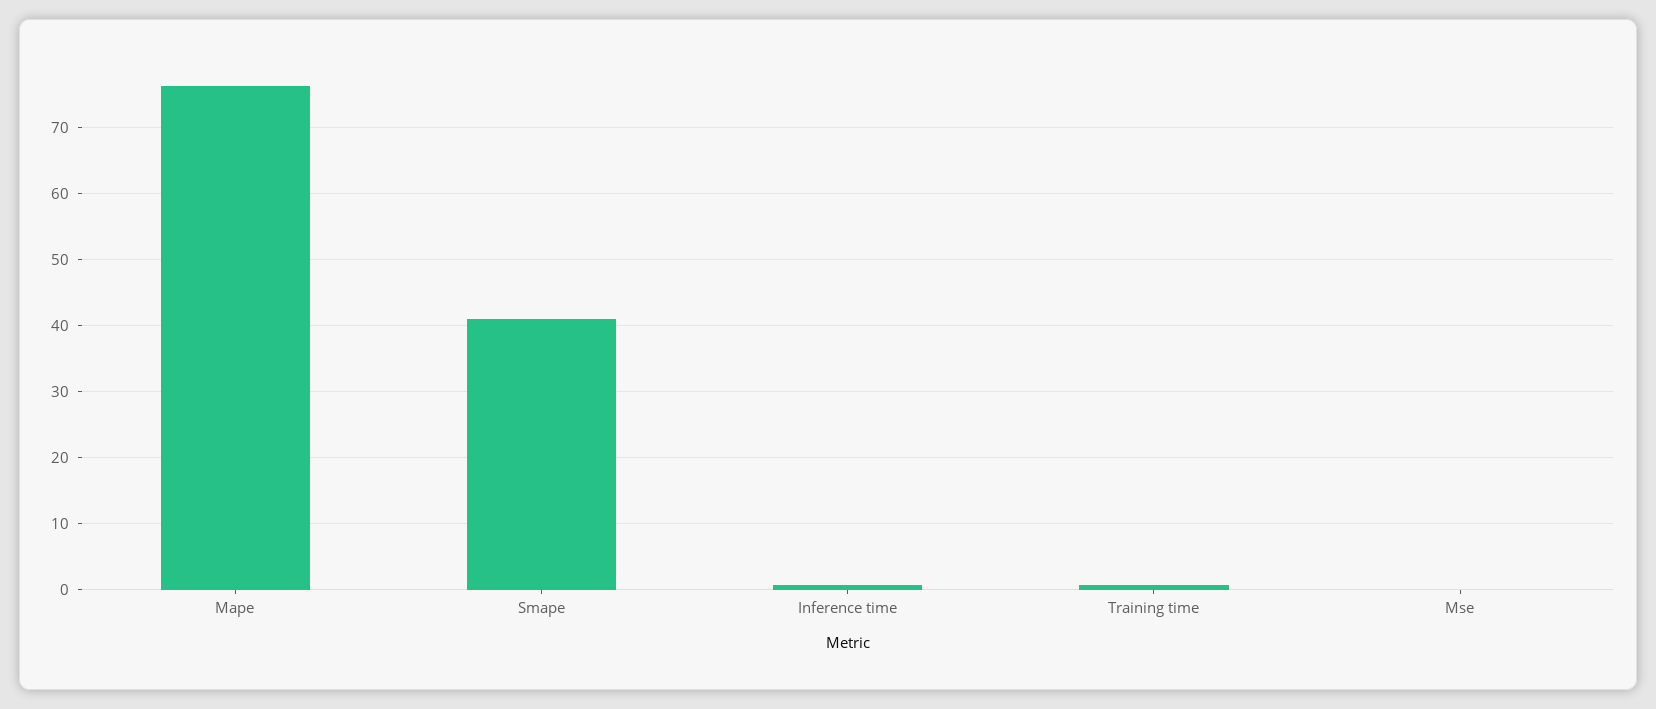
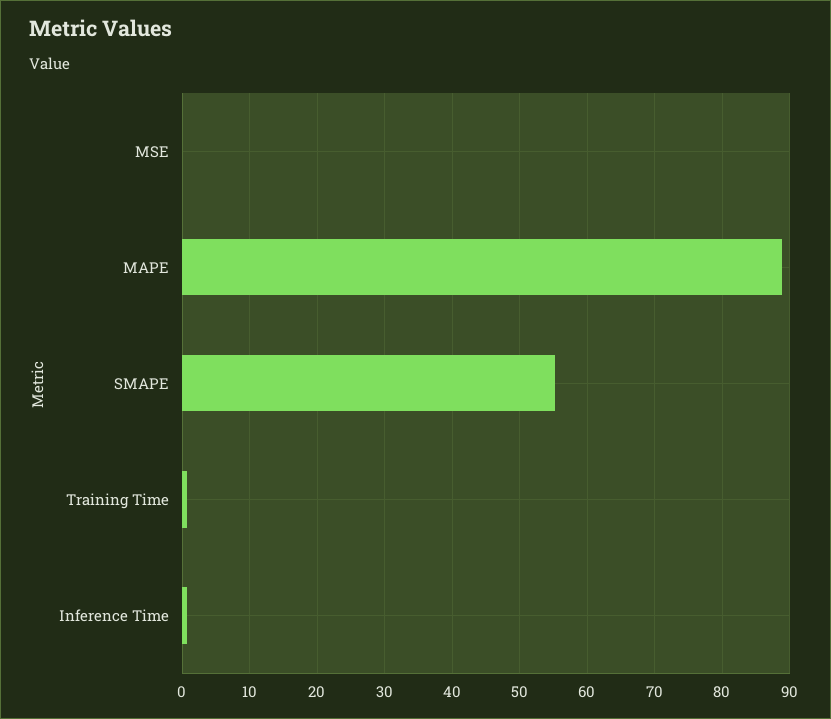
Mape: 76 -> 89
Smape: 41 -> 55

